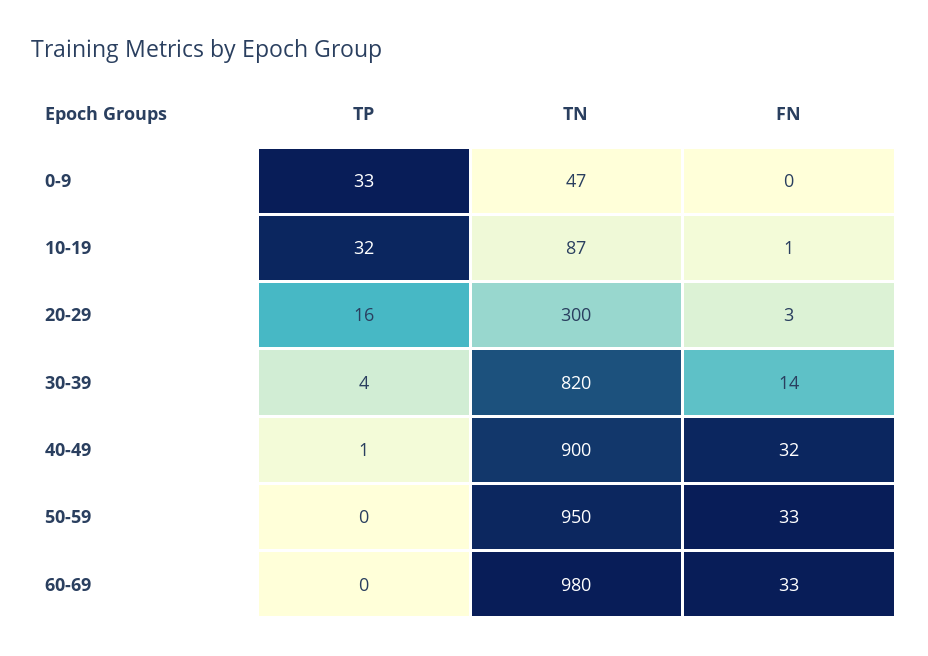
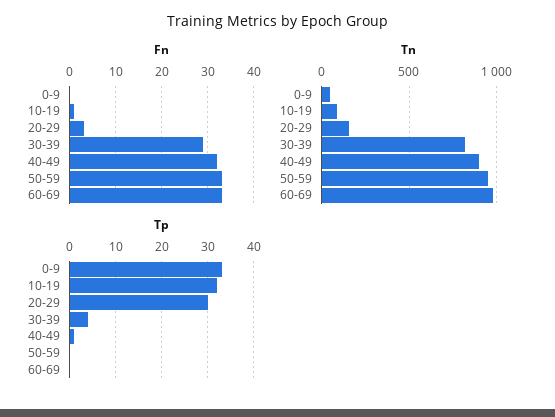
TP, 20-29: 16 -> 30
TN, 20-29: 300 -> 150
FN, 30-39: 14 -> 30

